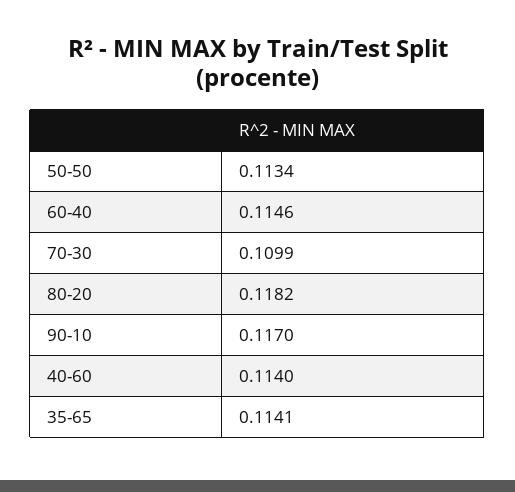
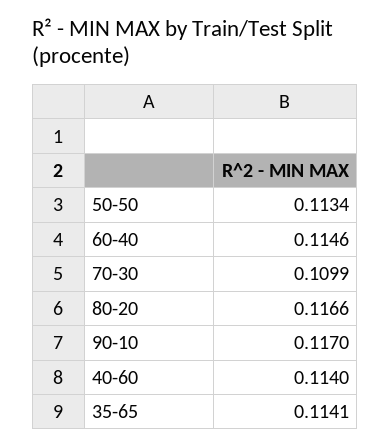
80-20: 0.1182 -> 0.1166

